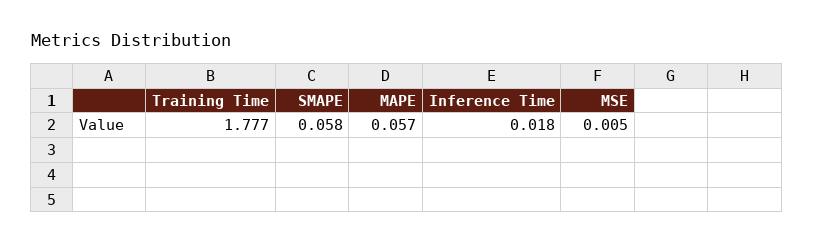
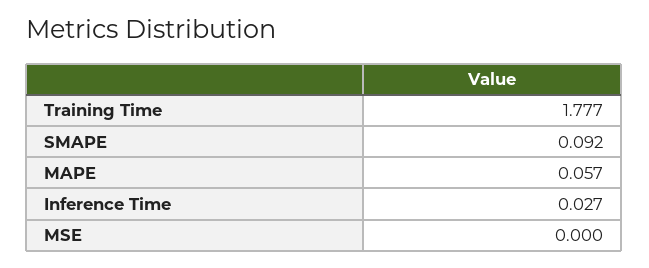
SMAPE: 0.058 -> 0.092
Inference Time: 0.018 -> 0.027
MSE: 0.005 -> 0

